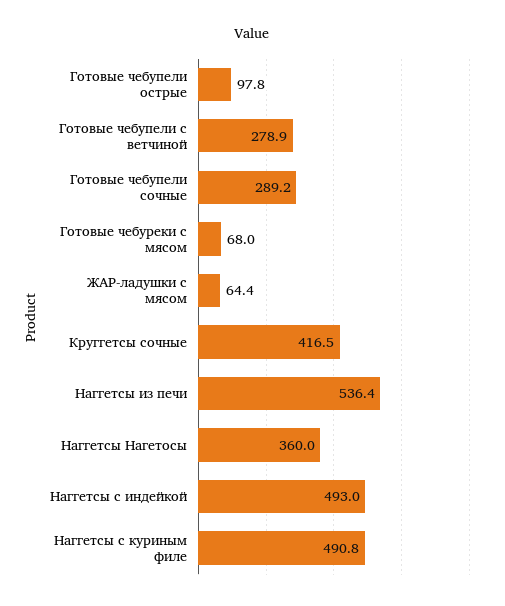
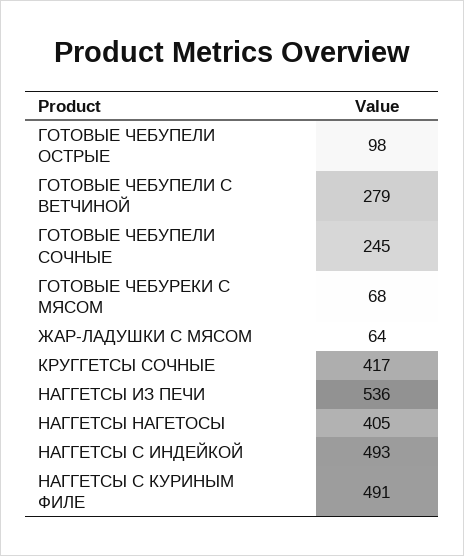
Готовые чебупели сочные: 289.2 -> 245
Наггетсы Нагетосы: 360 -> 405

